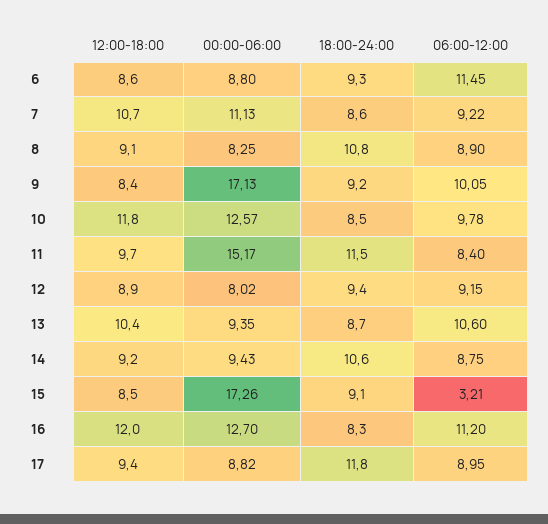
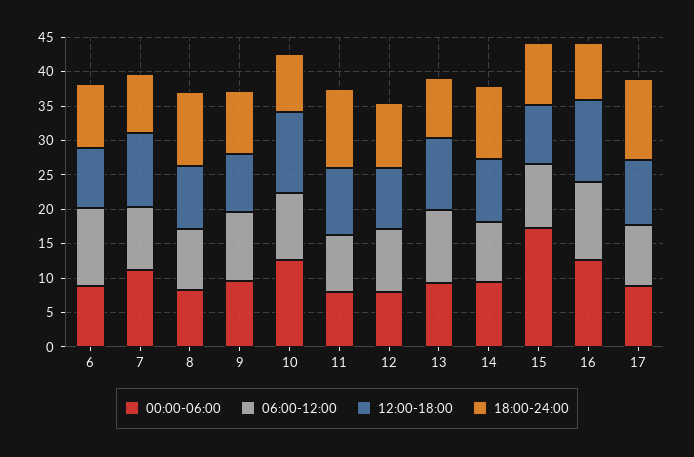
00:00-06:00, 9: 17.13 -> 10
00:00-06:00, 11: 15.17 -> 7.5
06:00-12:00, 15: 3.21 -> 10

